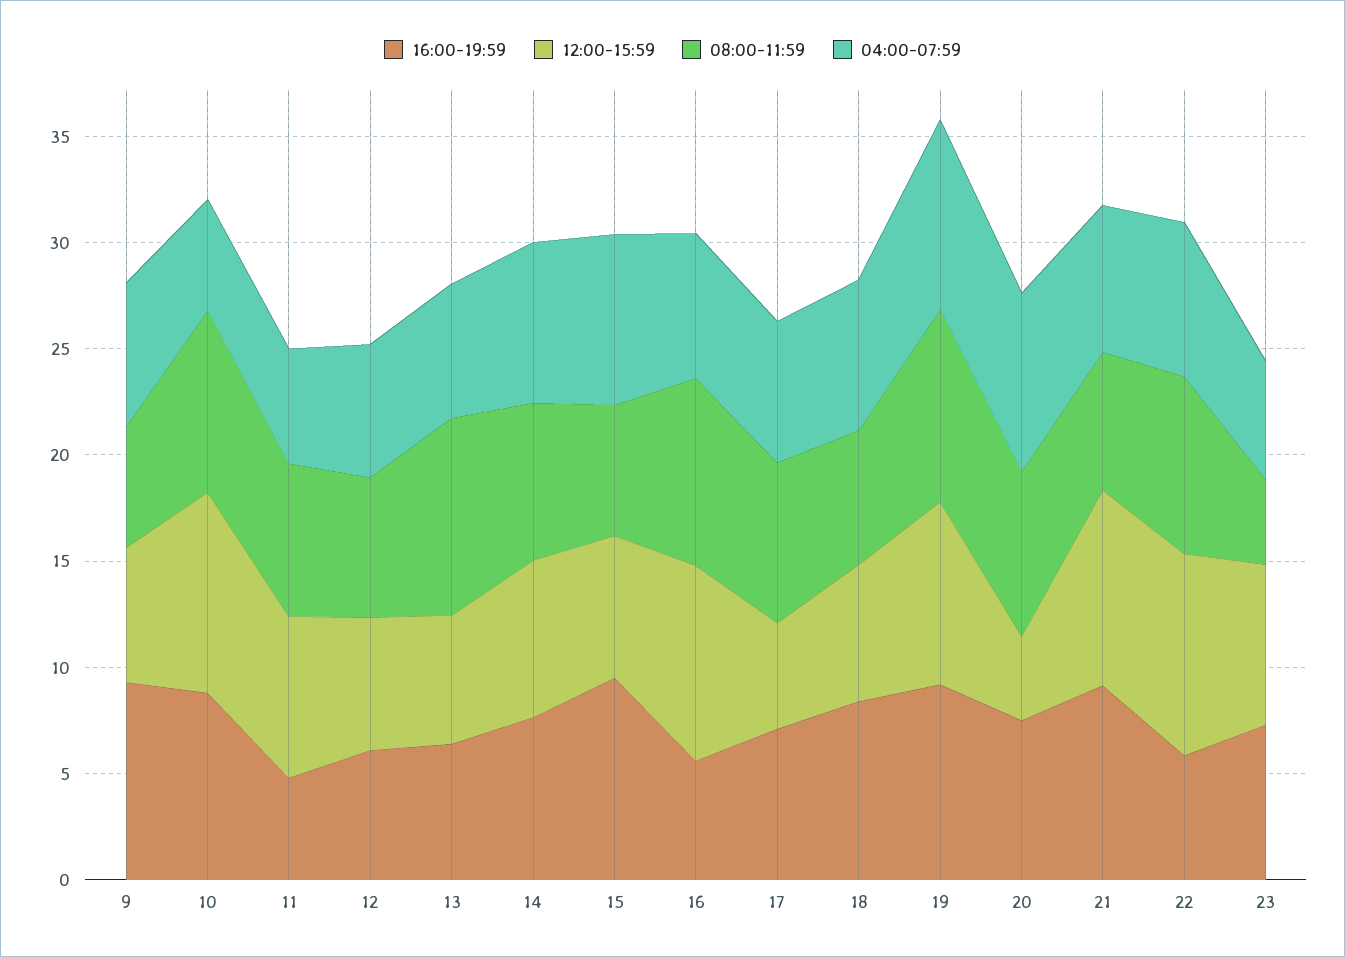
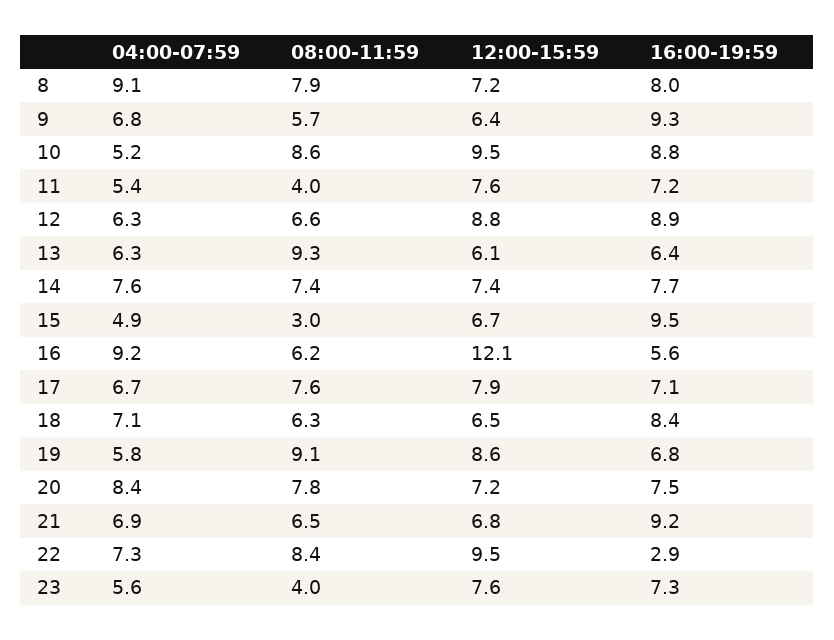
16:00-19:59, 11: 5 -> 7.2
08:00-11:59, 11: 7 -> 4
16:00-19:59, 12: 6 -> 8.9
12:00-15:59, 12: 6 -> 8.8
08:00-11:59, 15: 6 -> 3
04:00-07:59, 15: 8 -> 4.9
12:00-15:59, 16: 9 -> 12.1
08:00-11:59, 16: 9 -> 6.2
04:00-07:59, 16: 7 -> 9.2
12:00-15:59, 17: 5 -> 7.9
16:00-19:59, 19: 9 -> 6.8
04:00-07:59, 19: 9 -> 5.8
12:00-15:59, 20: 4 -> 7.2
12:00-15:59, 21: 9 -> 6.8
16:00-19:59, 22: 6 -> 2.9
04:00-07:59, 8: none -> 9.1
08:00-11:59, 8: none -> 7.9
12:00-15:59, 8: none -> 7.2
16:00-19:59, 8: none -> 8

